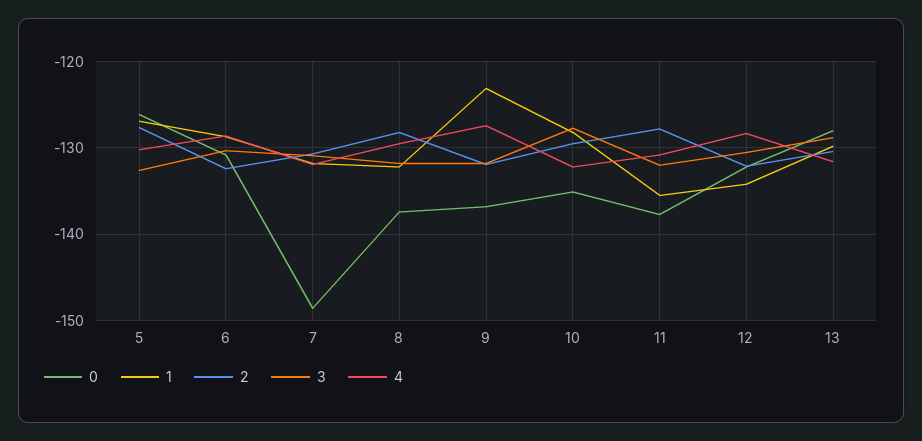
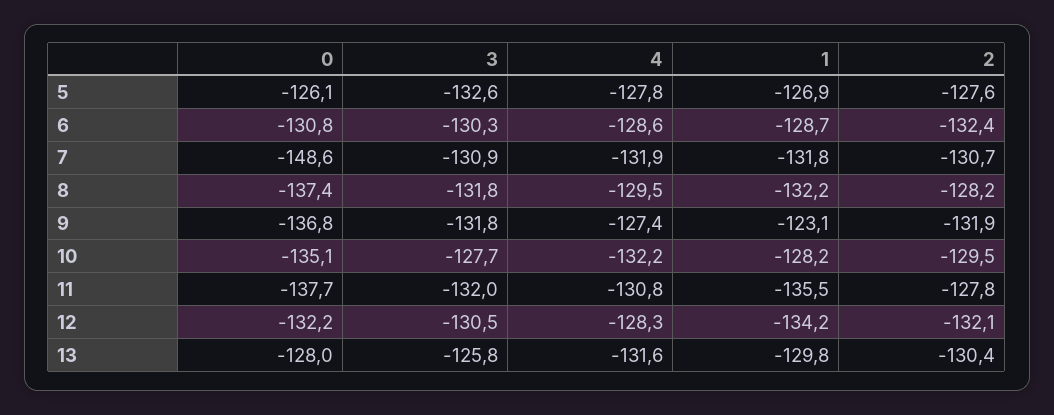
4, 5: -130 -> -127.8
3, 13: -129 -> -125.8

